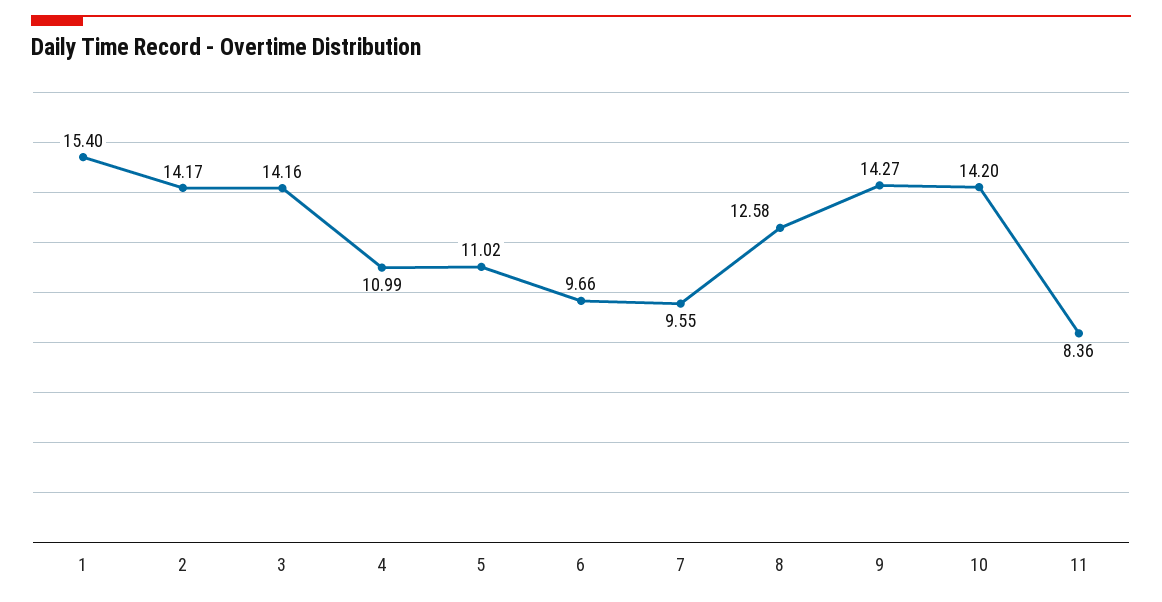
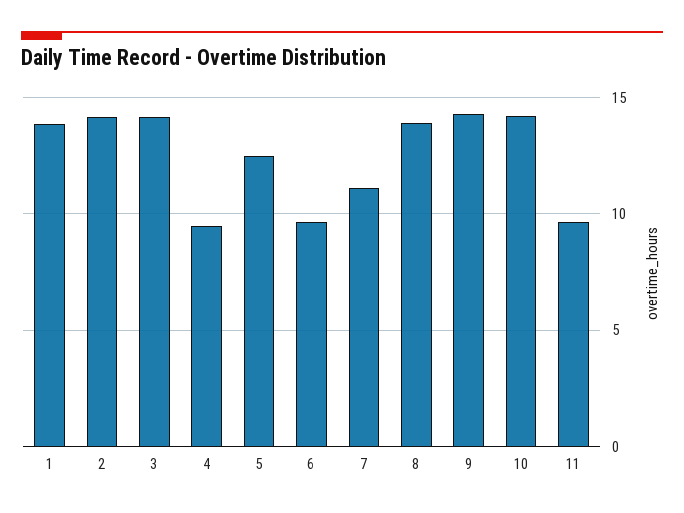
1: 15.4 -> 14
4: 10.99 -> 9.5
5: 11.02 -> 12.5
7: 9.55 -> 11
8: 12.58 -> 14
11: 8.36 -> 9.5

